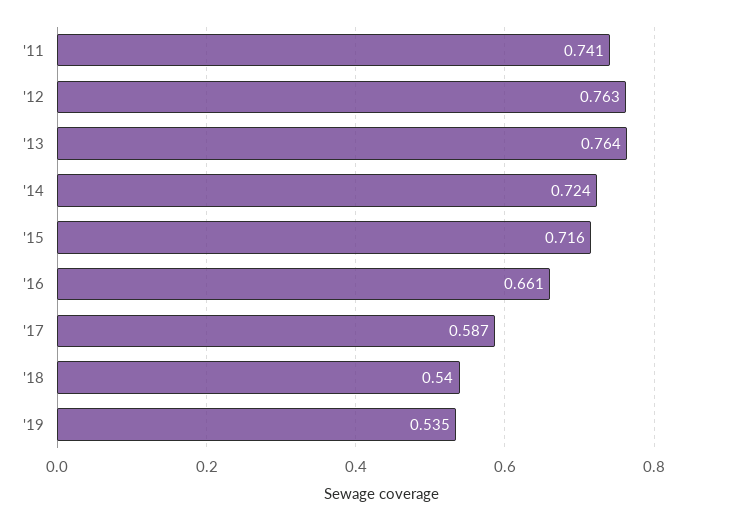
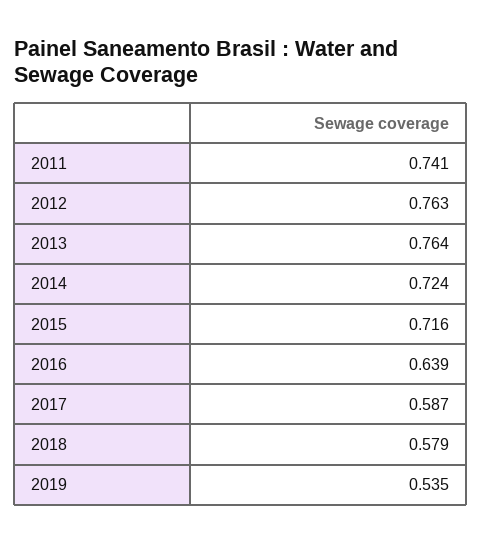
'16: 0.661 -> 0.639
'18: 0.54 -> 0.579

